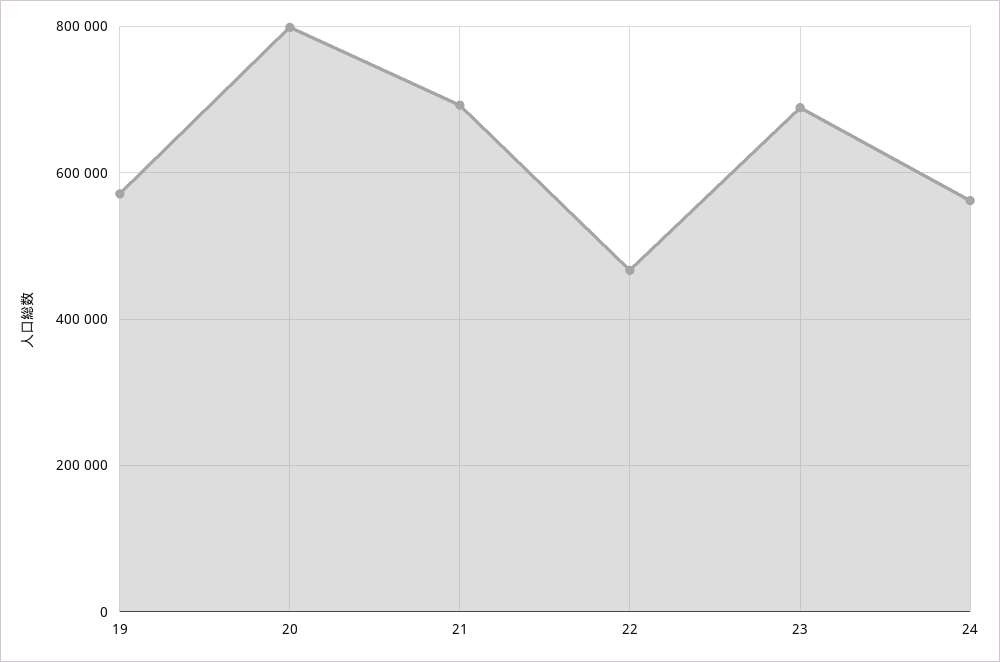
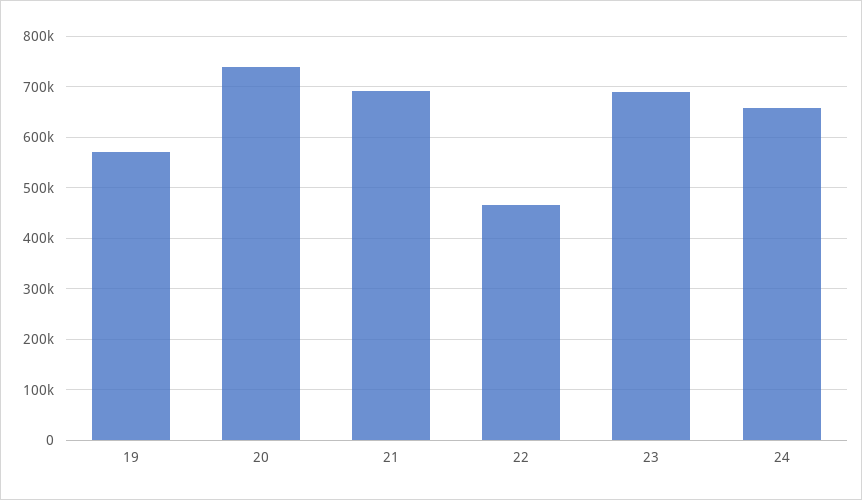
20: 800000 -> 740000
24: 560000 -> 660000

